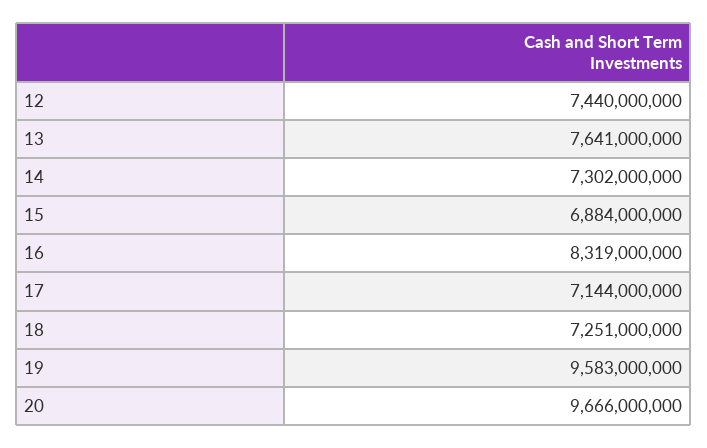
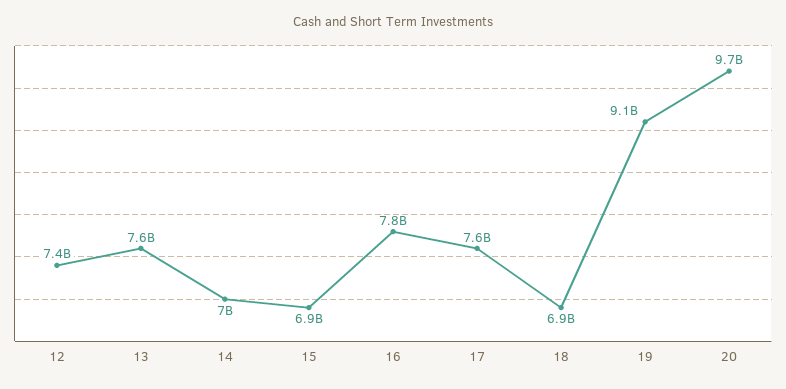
14: 7302000000 -> 7000000000
16: 8319000000 -> 7800000000
17: 7144000000 -> 7600000000
18: 7251000000 -> 6900000000
19: 9583000000 -> 9100000000

